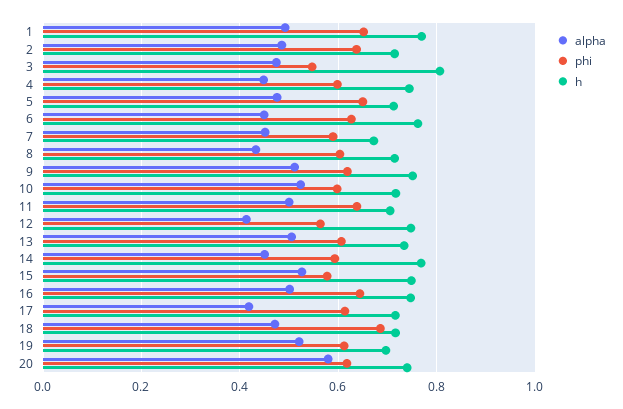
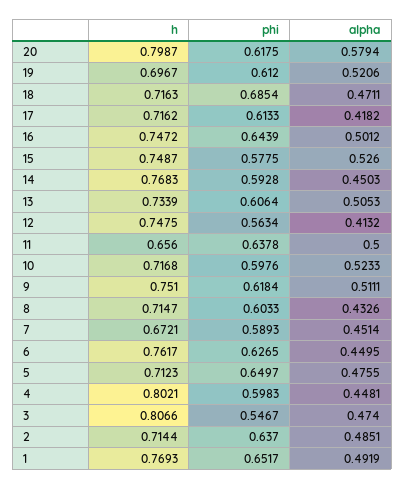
h, 4: 0.74 -> 0.8021
h, 11: 0.7 -> 0.656
h, 20: 0.74 -> 0.7987

